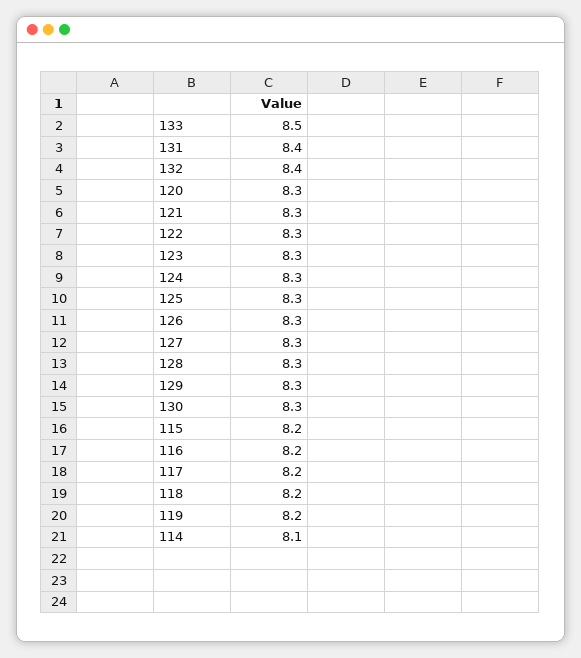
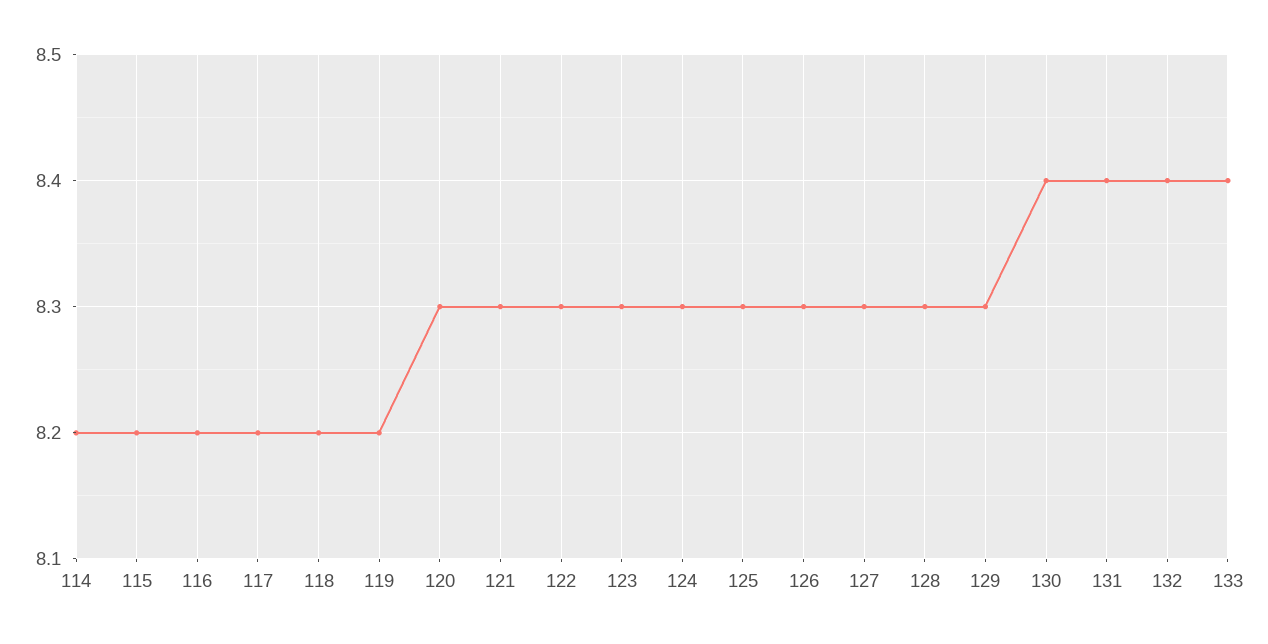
133: 8.5 -> 8.4
130: 8.3 -> 8.4
114: 8.1 -> 8.2

